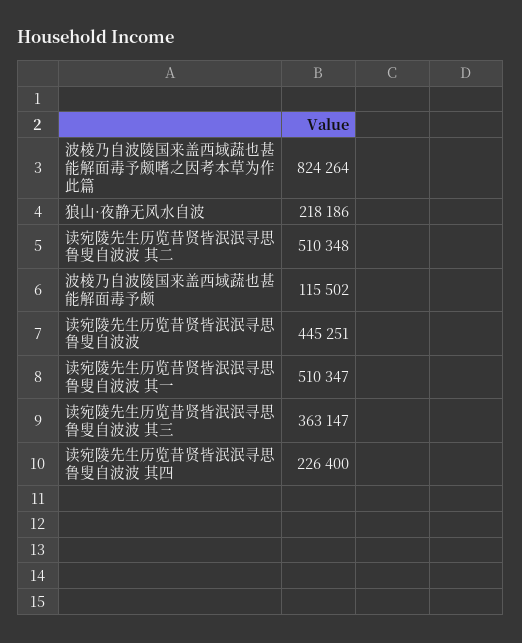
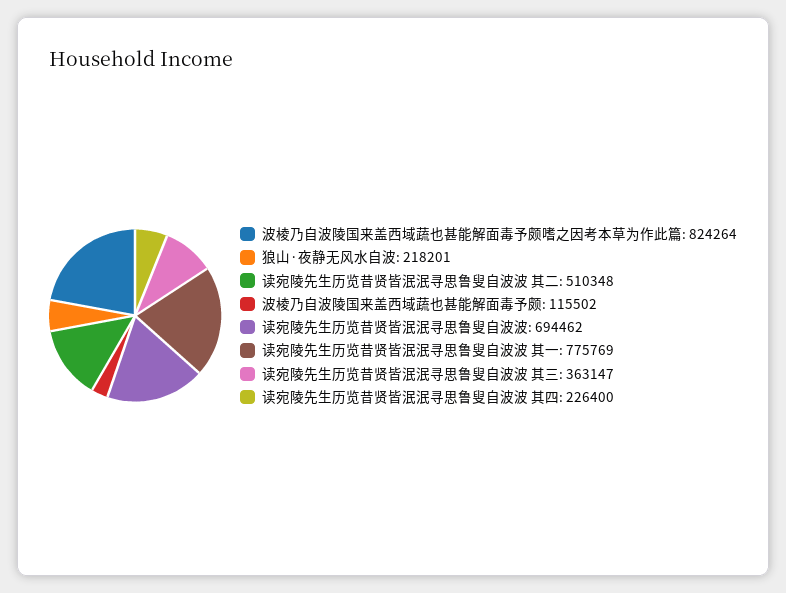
狼山·夜静无风水自波: 218186 -> 218201
读宛陵先生历览昔贤皆泯泯寻思鲁叟自波波: 445251 -> 694462
读宛陵先生历览昔贤皆泯泯寻思鲁叟自波波 其一: 510347 -> 775769

